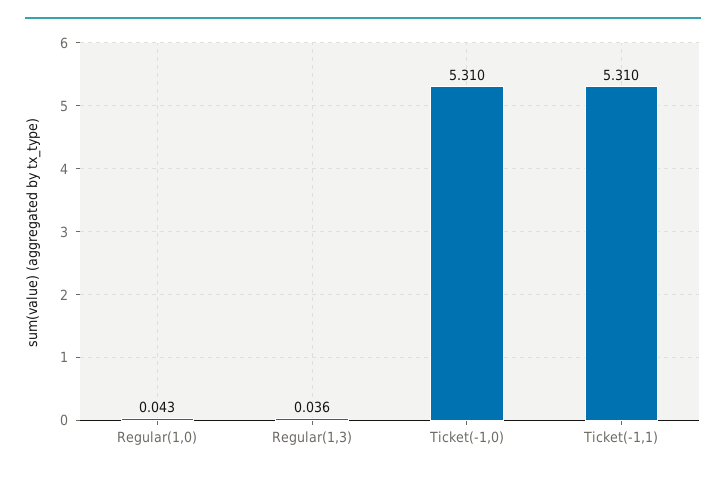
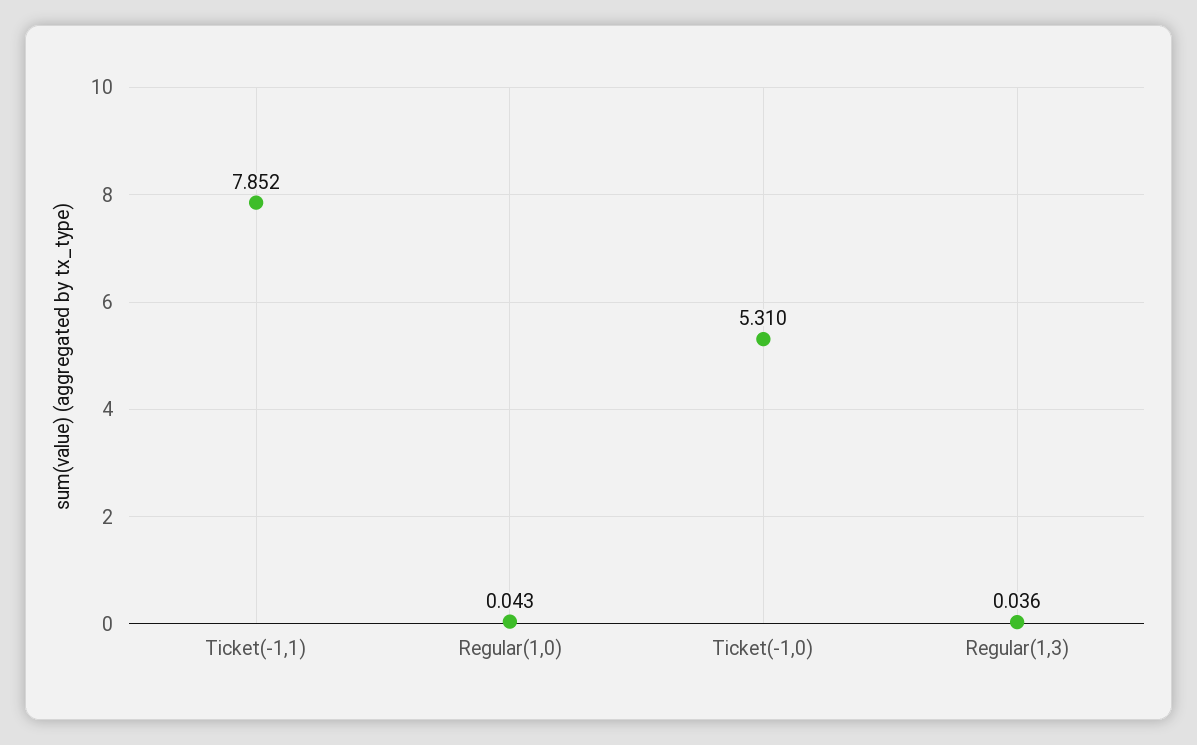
Ticket(-1,1): 5.31 -> 7.852

